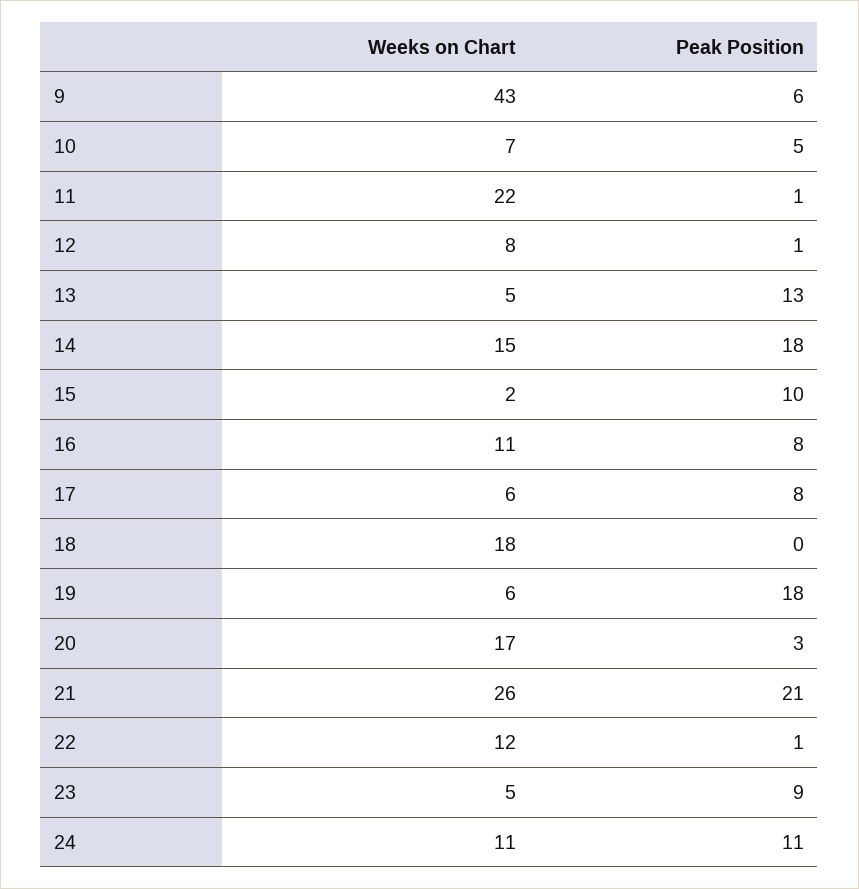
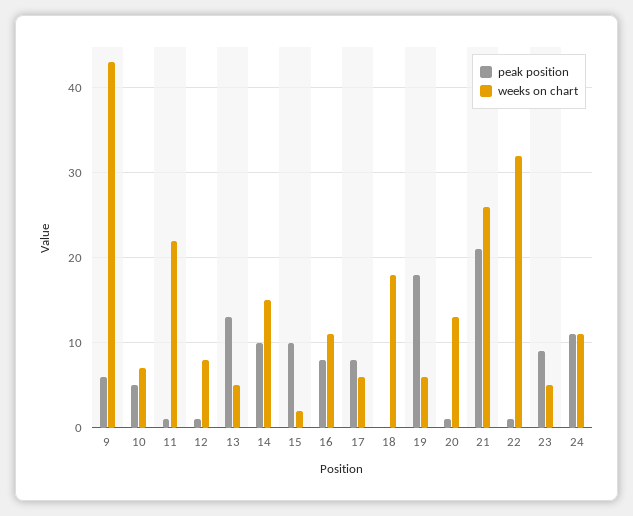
Peak Position, 14: 18 -> 10
Weeks on Chart, 20: 17 -> 13
Peak Position, 20: 3 -> 1
Weeks on Chart, 22: 12 -> 32

